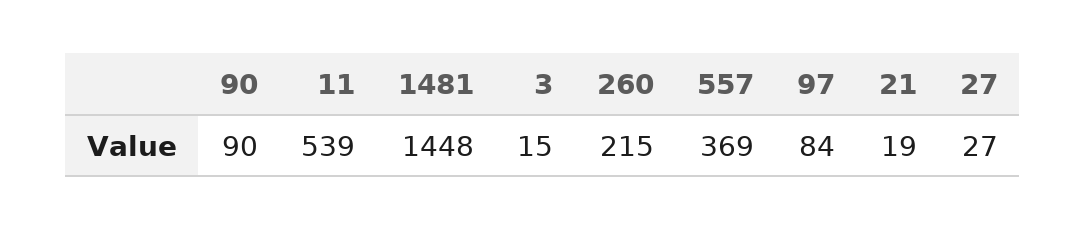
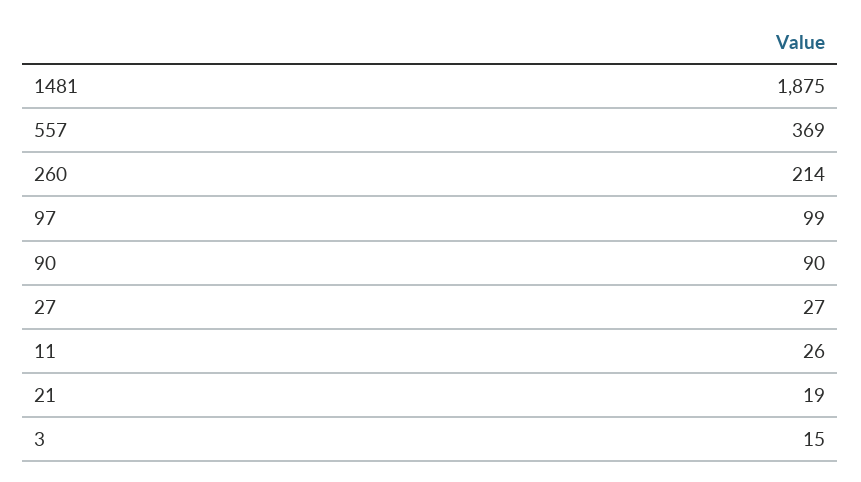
11: 539 -> 26
1481: 1448 -> 1875
260: 215 -> 214
97: 84 -> 99

